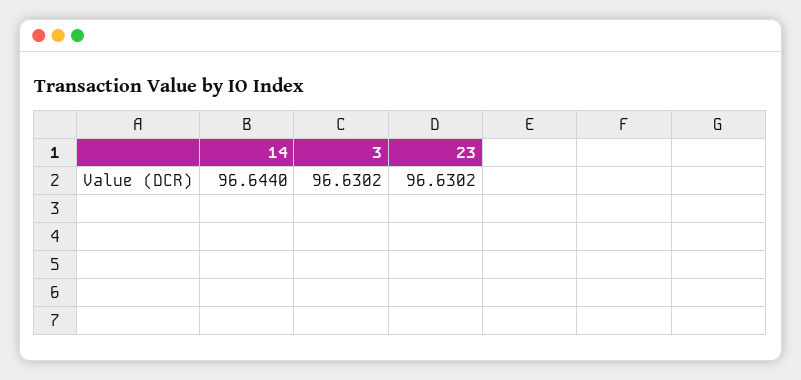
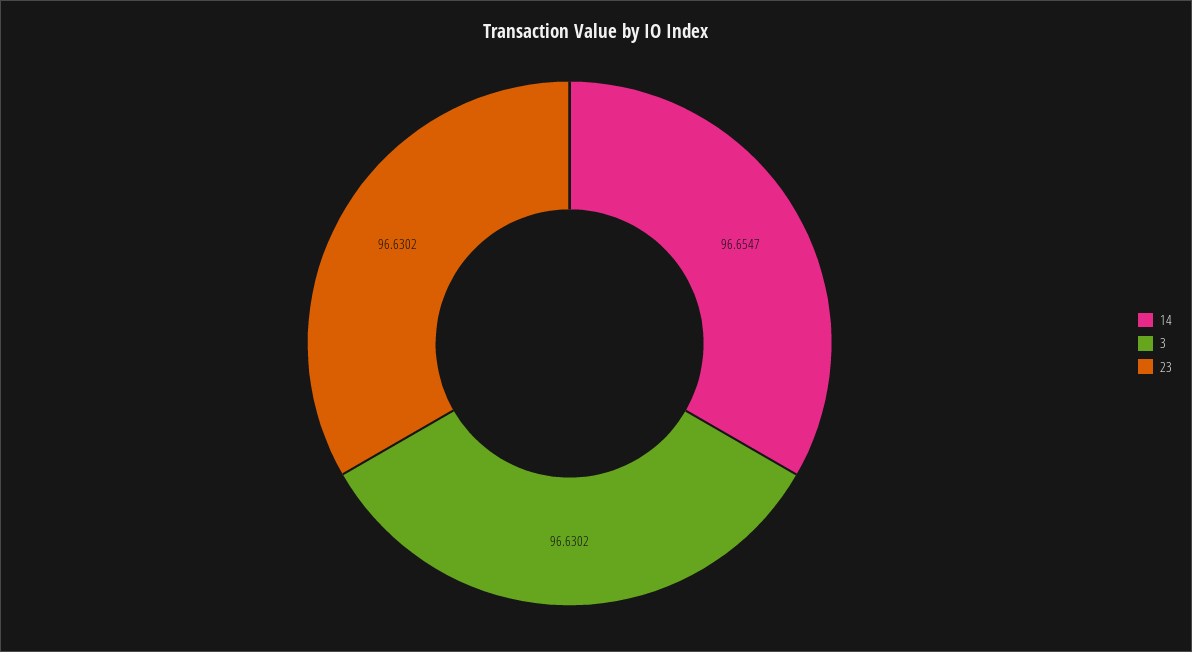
14: 96.644 -> 96.6547

